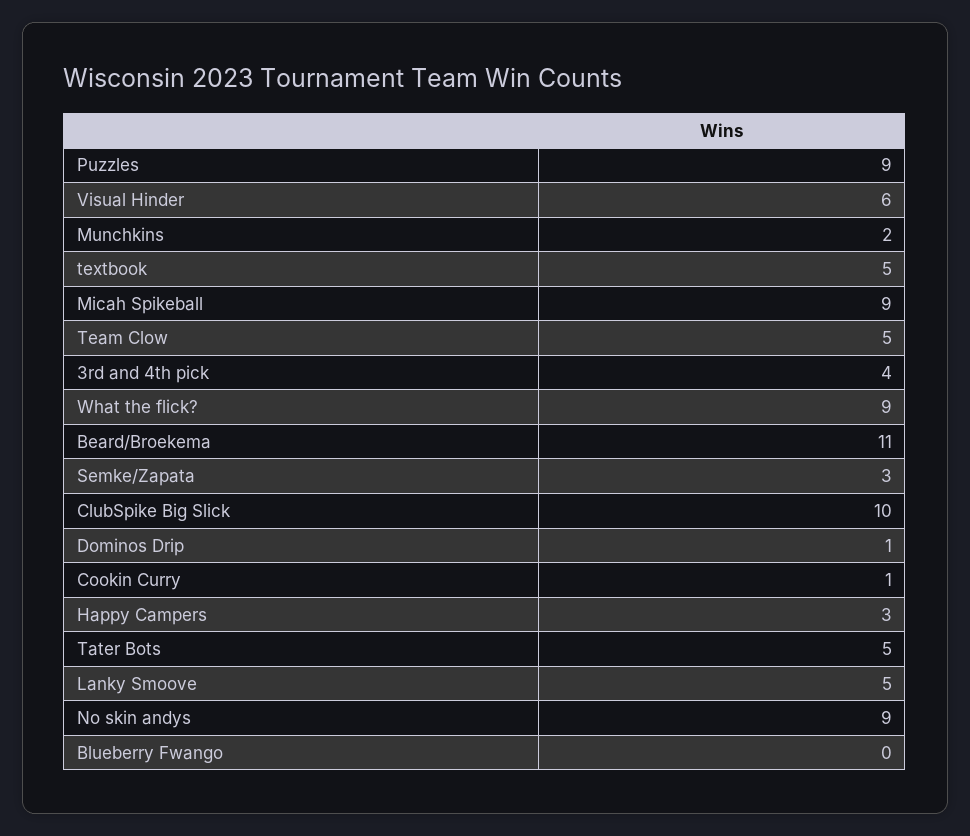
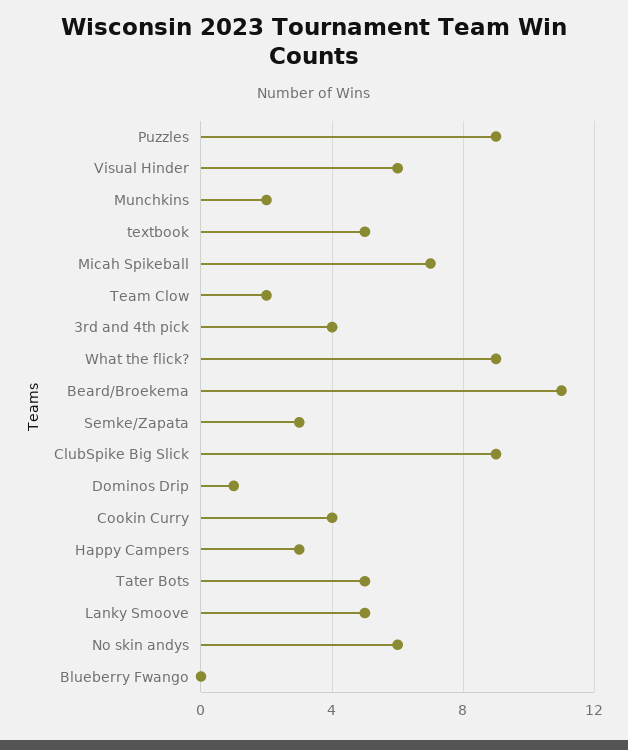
Micah Spikeball: 9 -> 7
Team Clow: 5 -> 2
ClubSpike Big Slick: 10 -> 9
Cookin Curry: 1 -> 4
No skin andys: 9 -> 6

